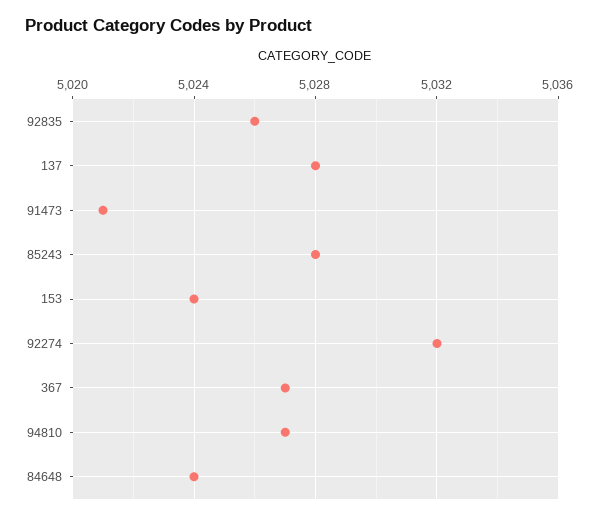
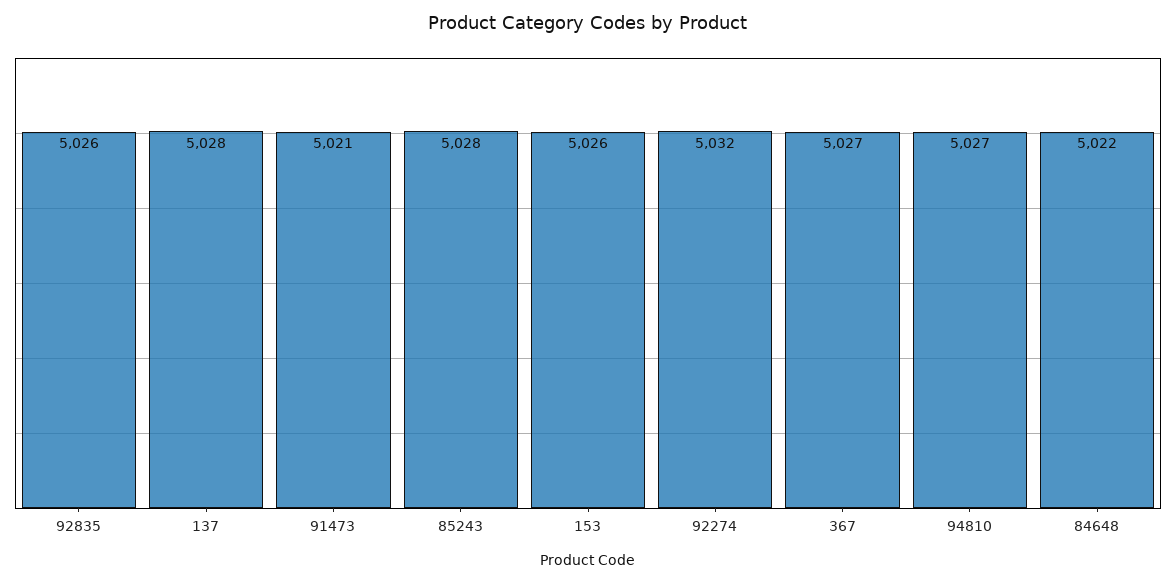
153: 5024 -> 5026
84648: 5024 -> 5022

